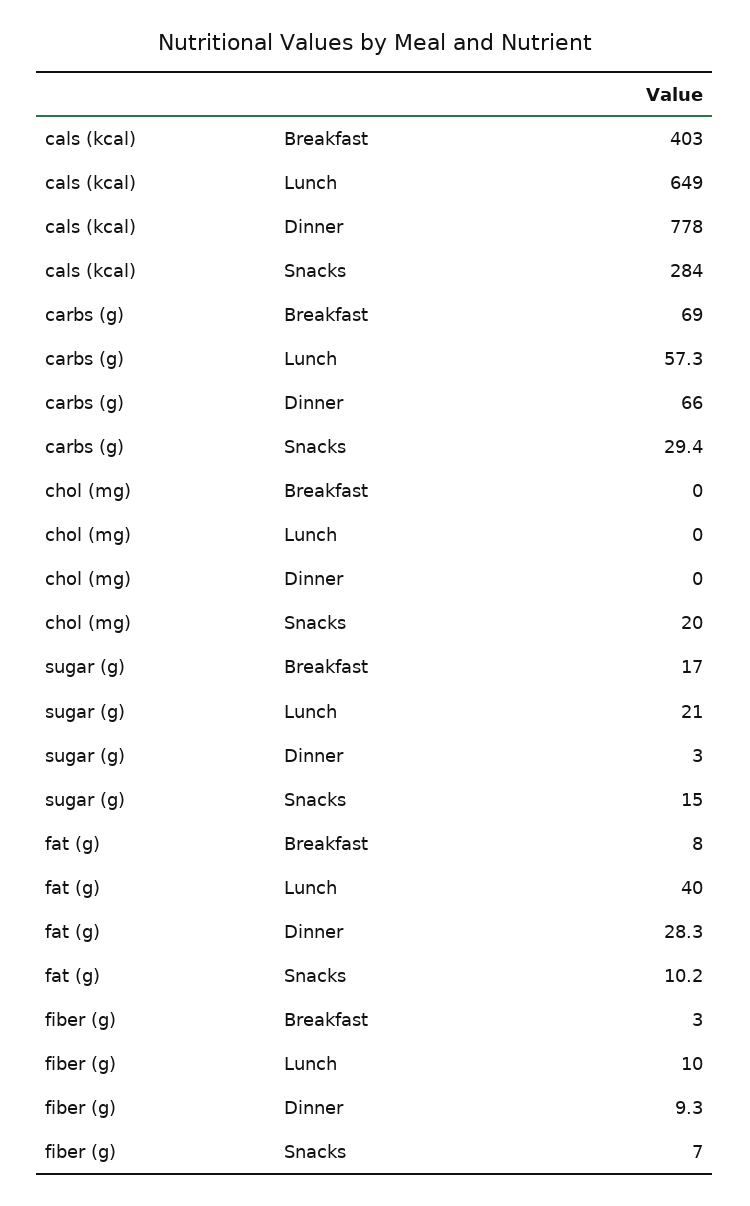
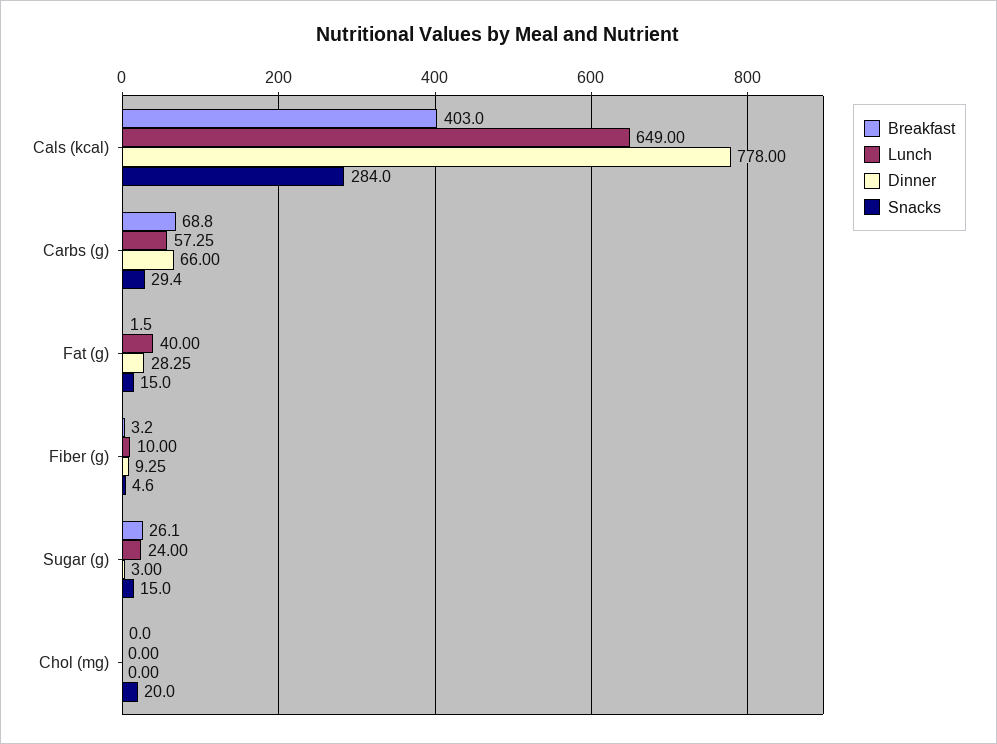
Breakfast, sugar (g): 17 -> 26.1
Lunch, sugar (g): 21 -> 24
Breakfast, fat (g): 8 -> 1.5
Snacks, fat (g): 10.2 -> 15
Snacks, fiber (g): 7 -> 4.6

